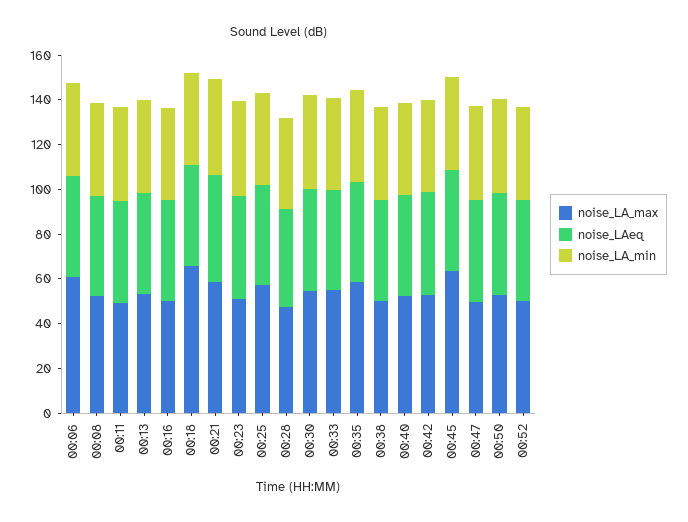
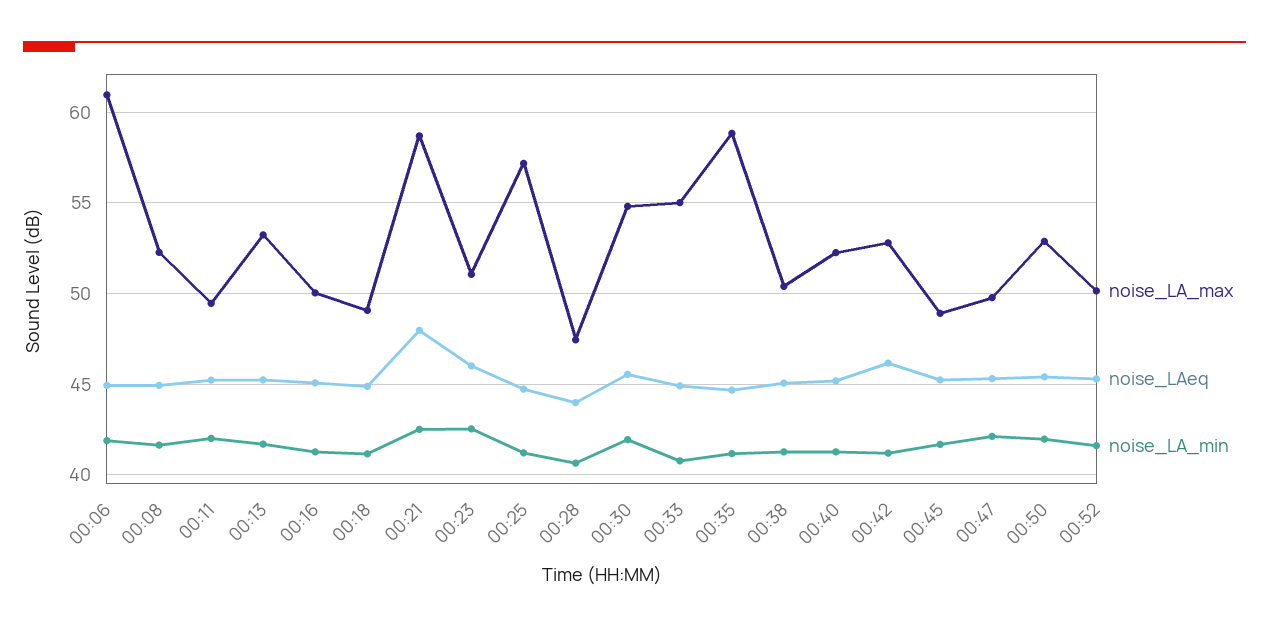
noise_LA_max, 00:18: 65 -> 49
noise_LA_max, 00:45: 65 -> 49

